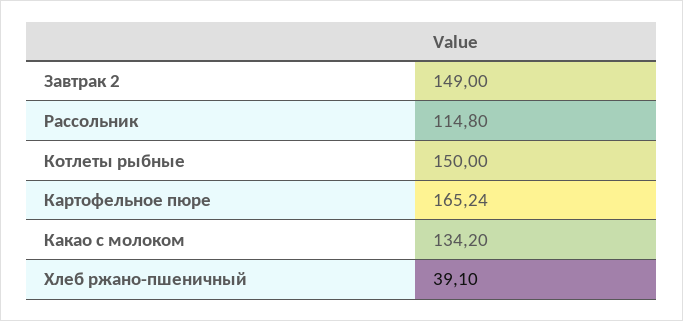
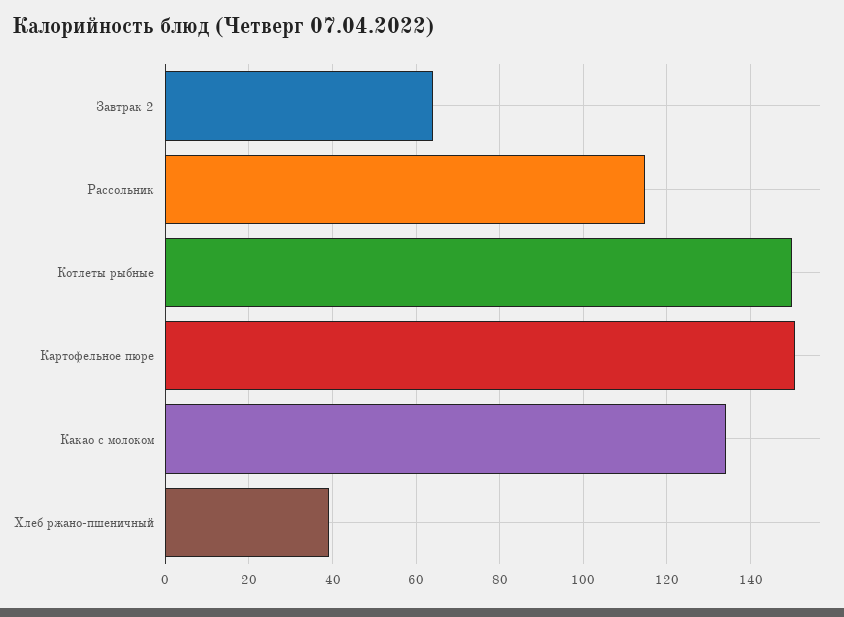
Завтрак 2: 149 -> 64
Картофельное пюре: 165.24 -> 150

